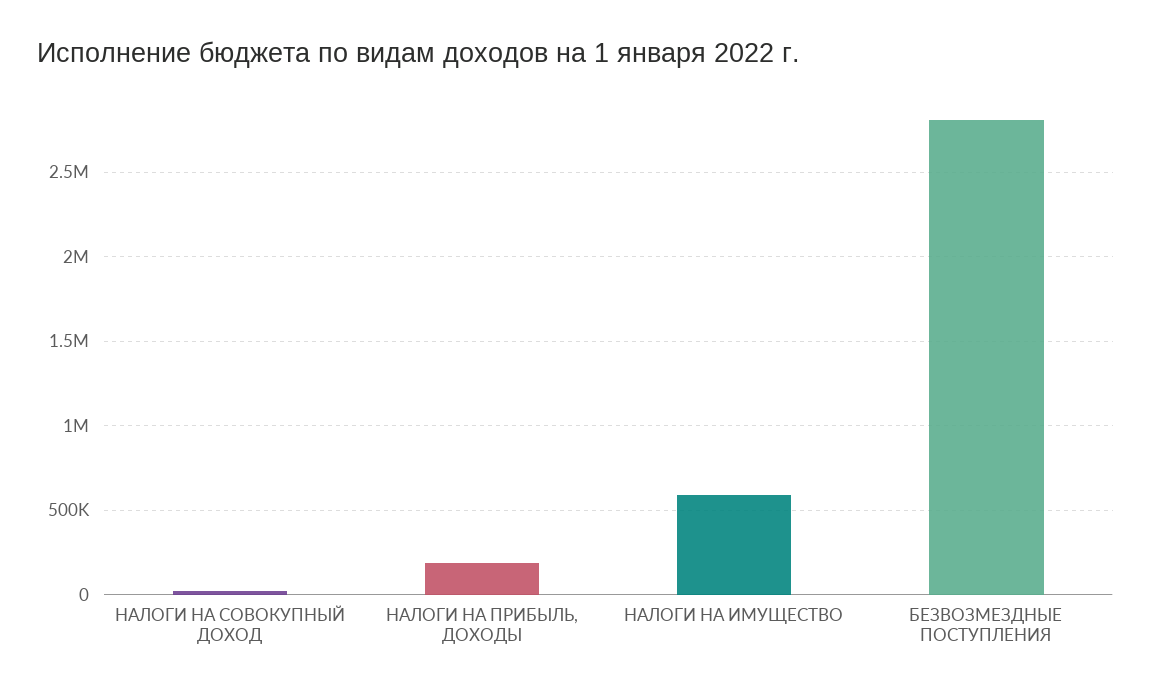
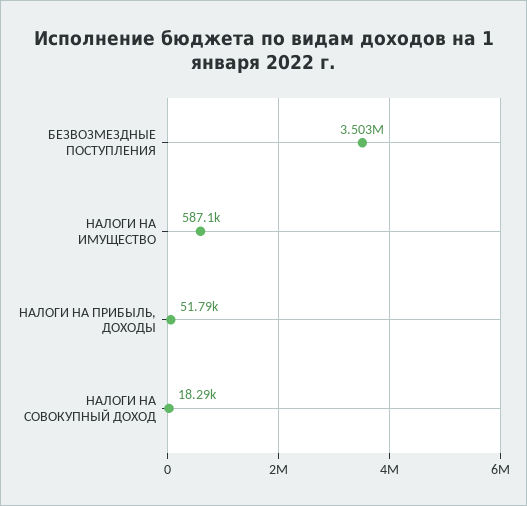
НАЛОГИ НА ПРИБЫЛЬ, ДОХОДЫ: 200000 -> 51790
БЕЗВОЗМЕЗДНЫЕ ПОСТУПЛЕНИЯ: 2800000 -> 3503000

